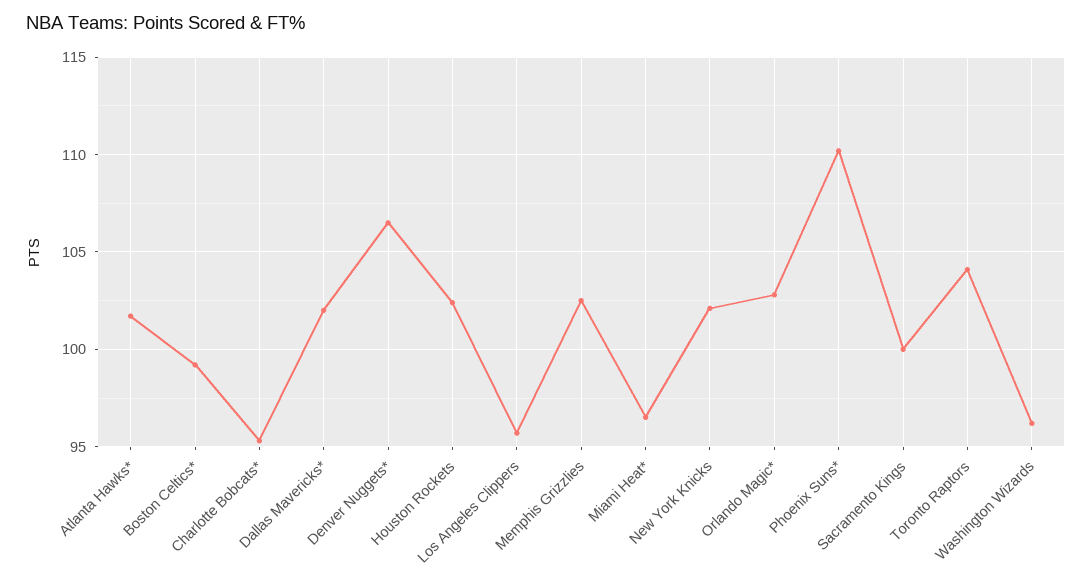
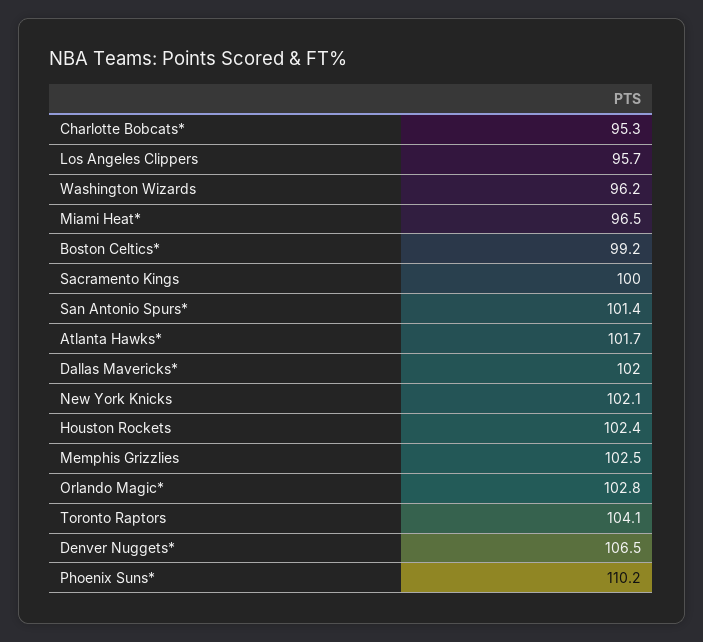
San Antonio Spurs*: none -> 101.4

